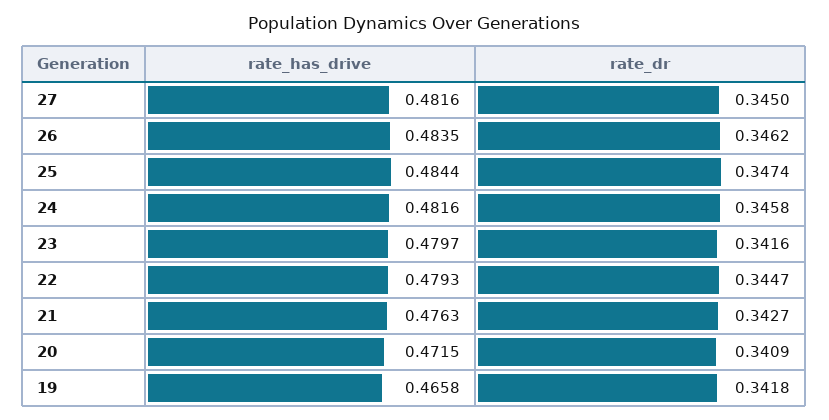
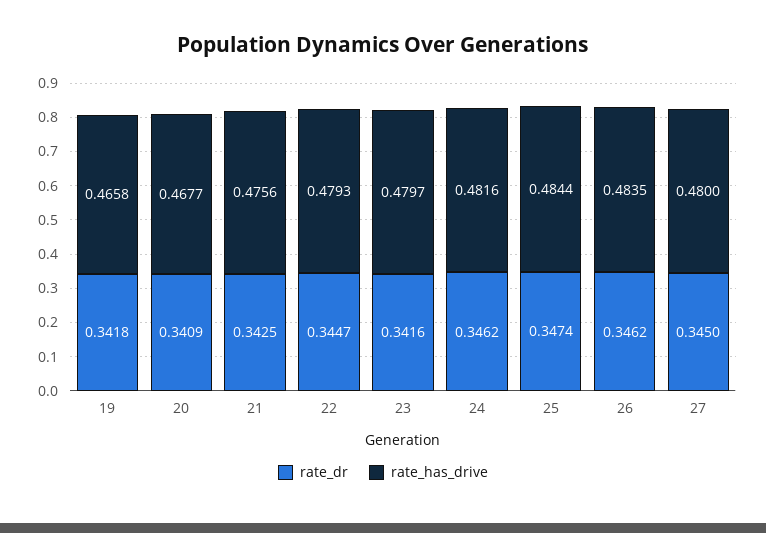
rate_has_drive, 27: 0.4816 -> 0.48
rate_dr, 24: 0.3458 -> 0.3462
rate_has_drive, 21: 0.4763 -> 0.4756
rate_dr, 21: 0.3427 -> 0.3425
rate_has_drive, 20: 0.4715 -> 0.4677

